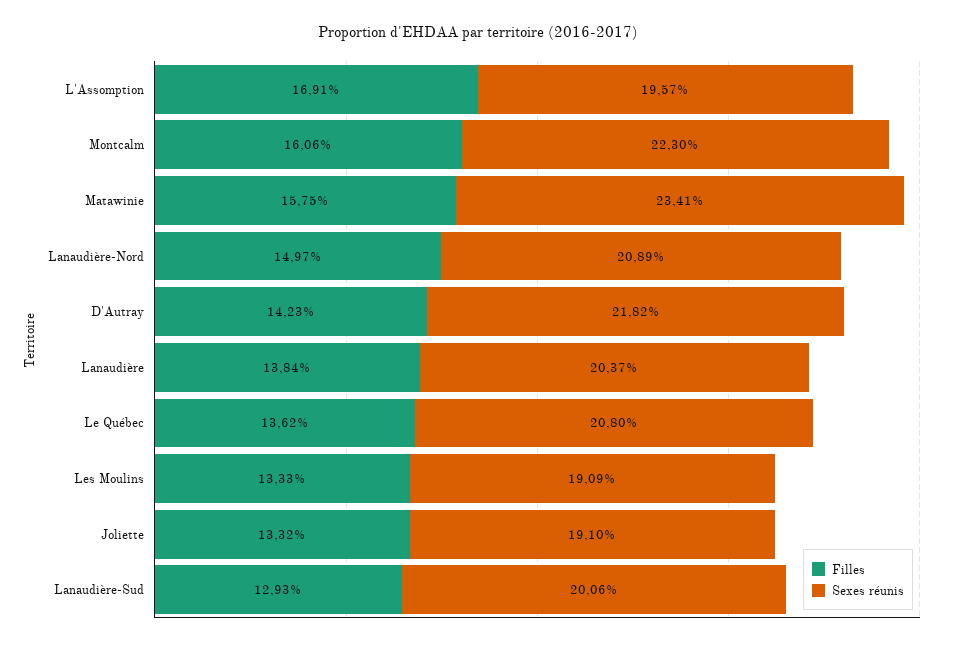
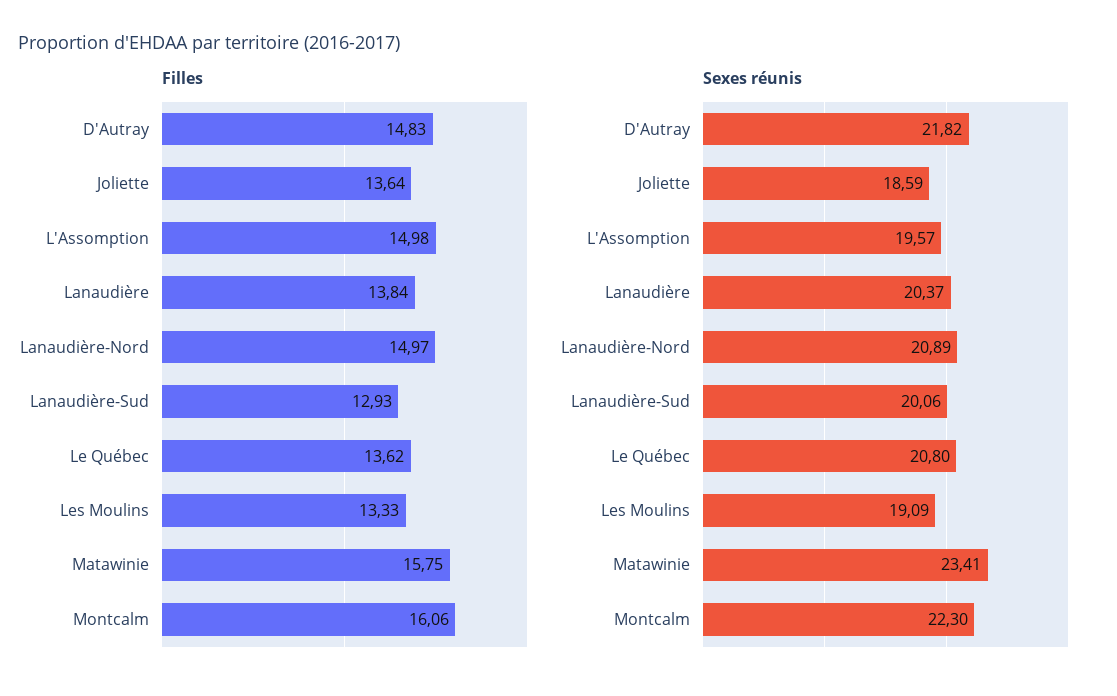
Filles, L'Assomption: 16.91 -> 14.98
Filles, D'Autray: 14.23 -> 14.83
Filles, Joliette: 13.32 -> 13.64
Sexes réunis, Joliette: 19.1 -> 18.59

